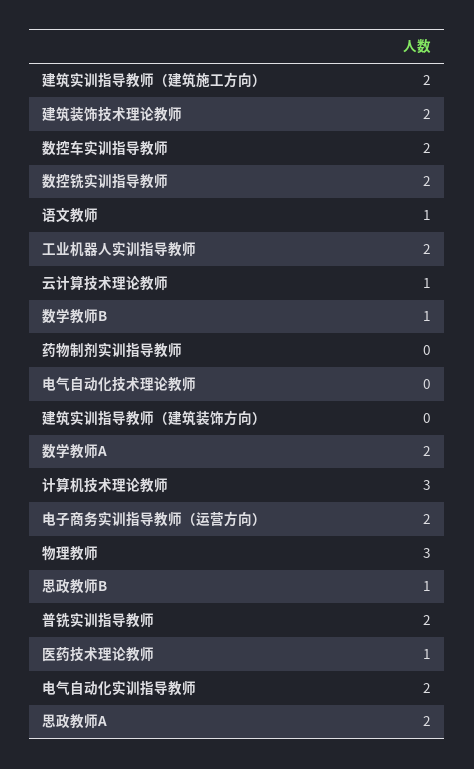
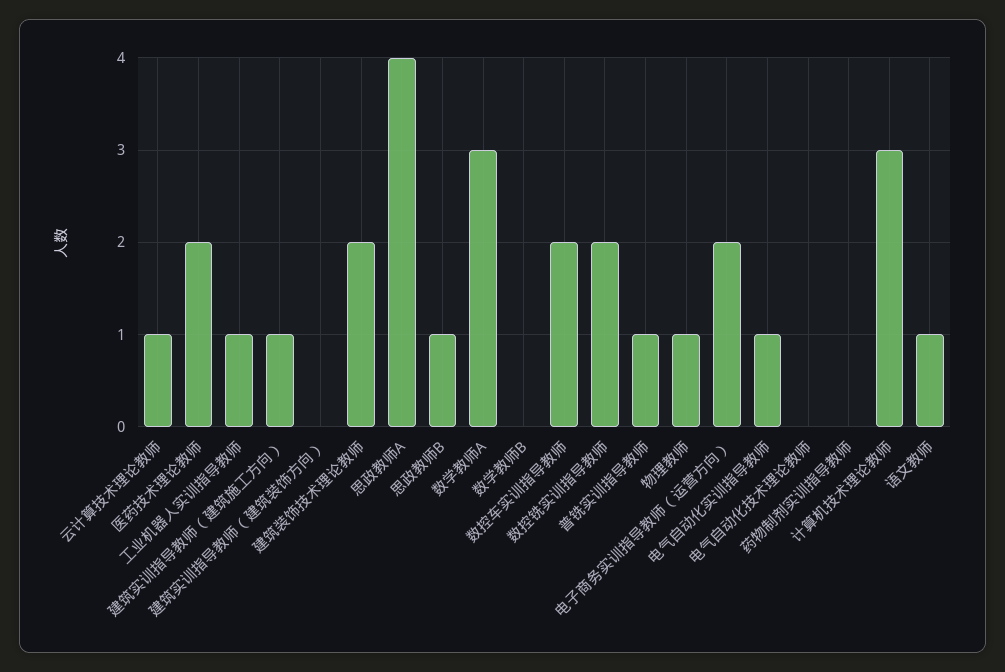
建筑实训指导教师（建筑施工方向）: 2 -> 1
工业机器人实训指导教师: 2 -> 1
数学教师B: 1 -> 0
数学教师A: 2 -> 3
物理教师: 3 -> 1
普铣实训指导教师: 2 -> 1
医药技术理论教师: 1 -> 2
电气自动化实训指导教师: 2 -> 1
思政教师A: 2 -> 4

